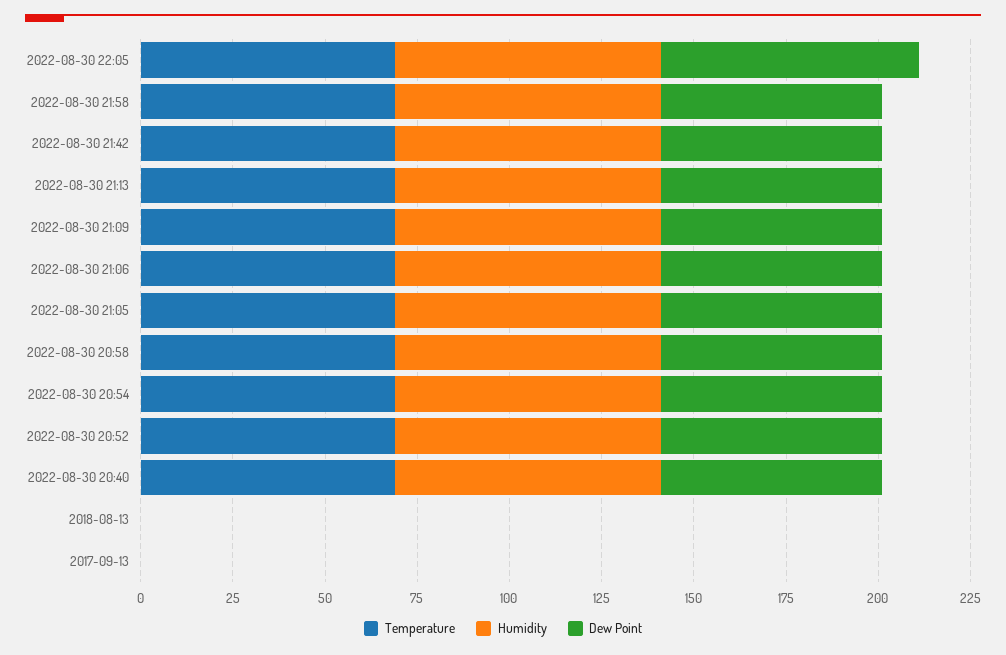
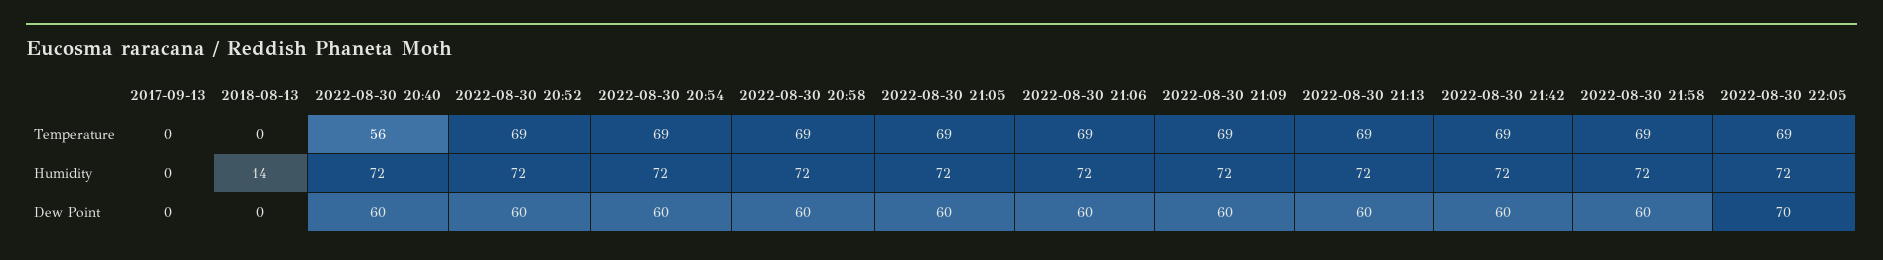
Temperature, 2022-08-30 20:40: 70 -> 56
Humidity, 2018-08-13: 0 -> 14

